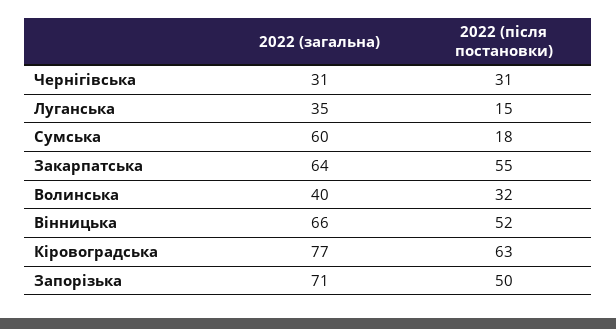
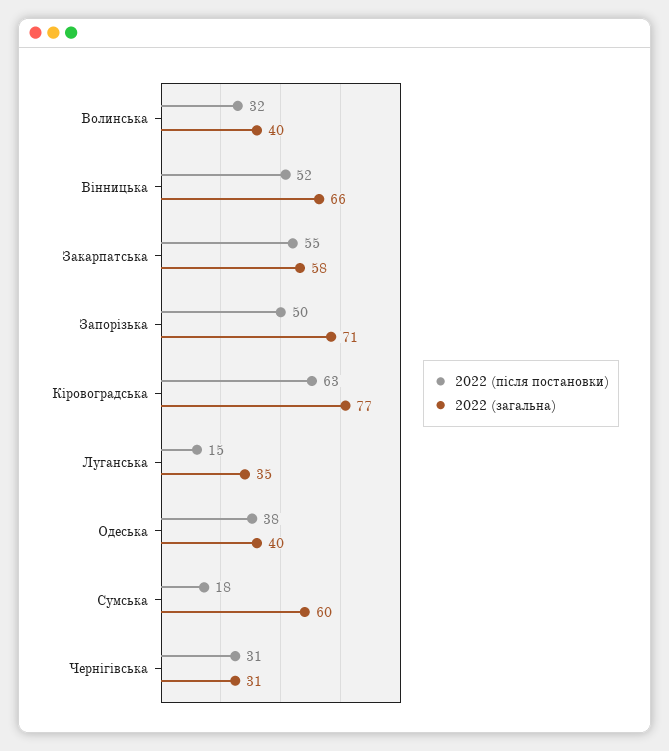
2022 (загальна), Закарпатська: 64 -> 58
2022 (після постановки), Одеська: none -> 38
2022 (загальна), Одеська: none -> 40

